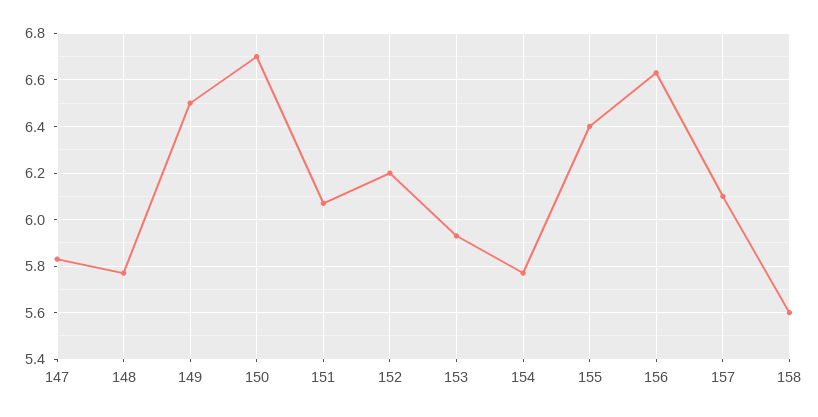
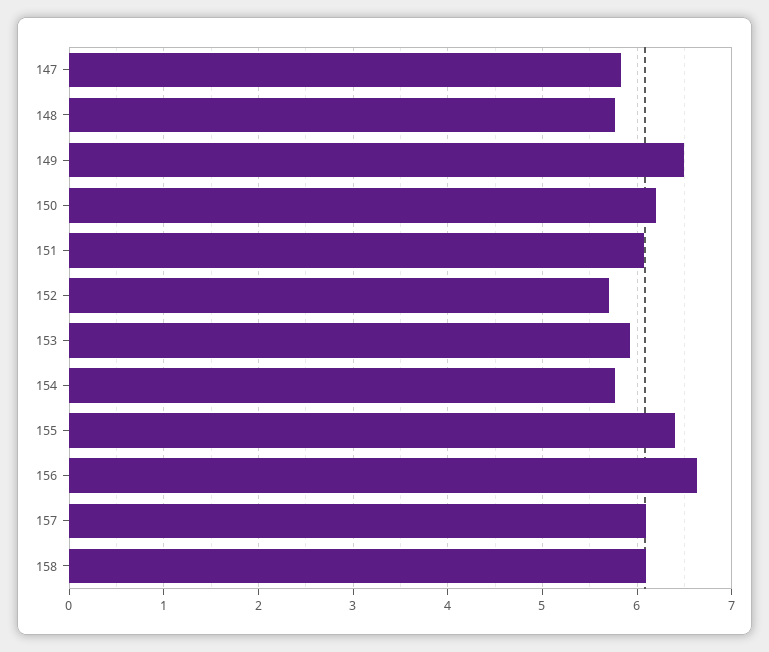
150: 6.7 -> 6.2
152: 6.2 -> 5.7
158: 5.6 -> 6.1

